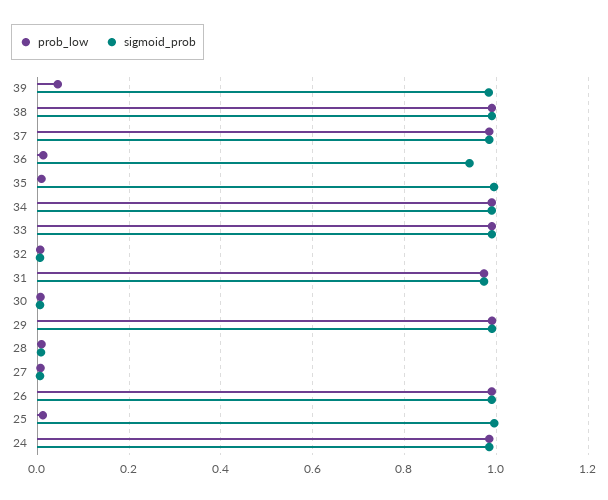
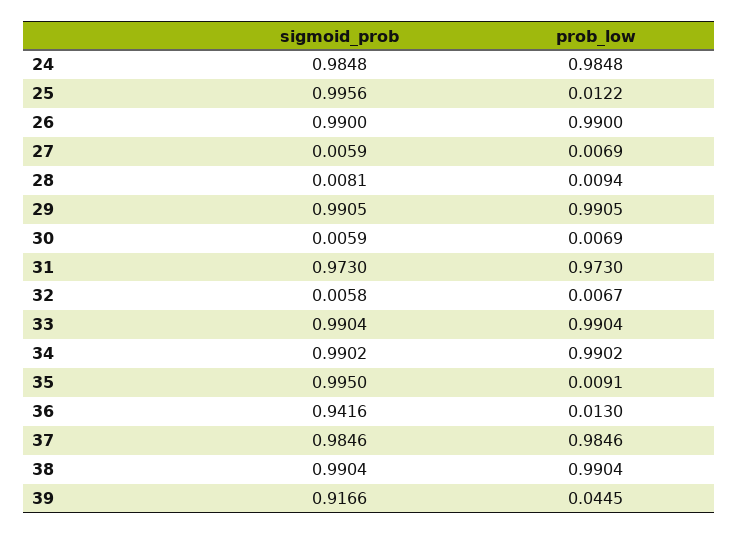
sigmoid_prob, 39: 0.98 -> 0.9166

